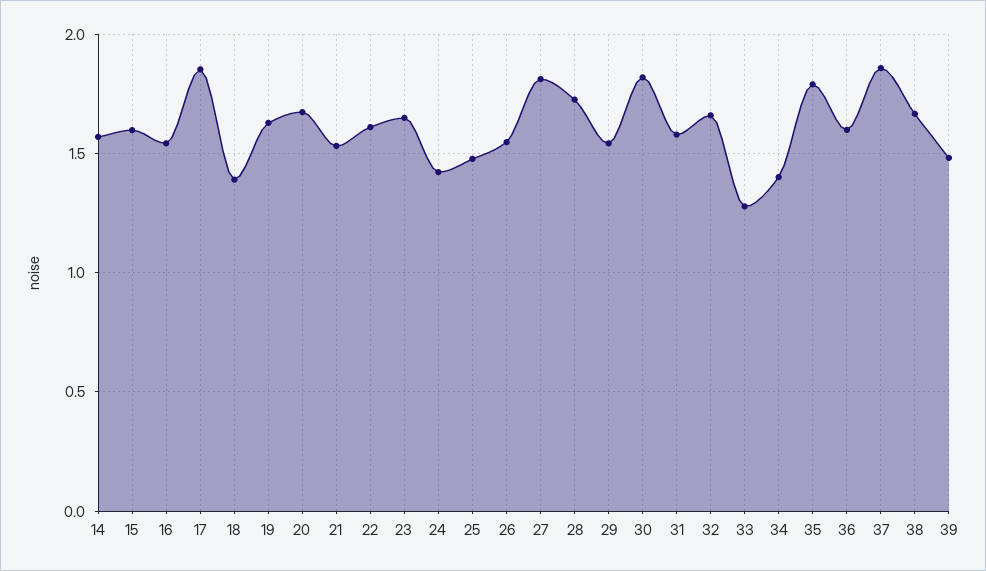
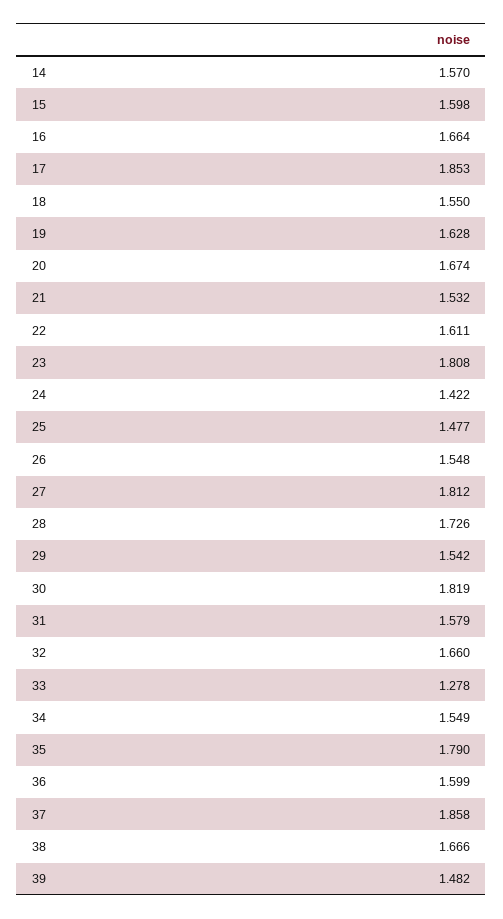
16: 1.55 -> 1.664
18: 1.4 -> 1.55
23: 1.65 -> 1.808
34: 1.4 -> 1.549

